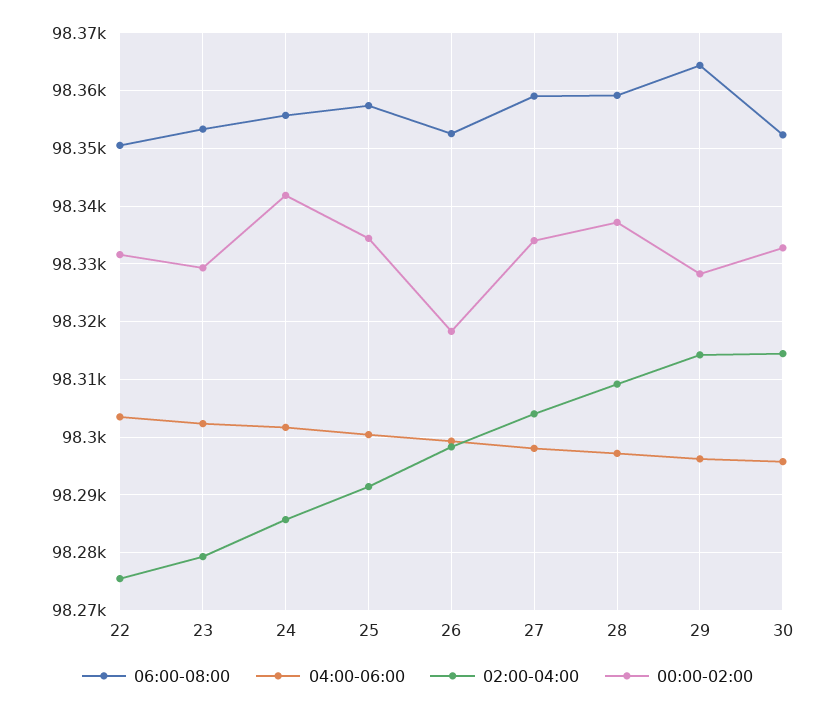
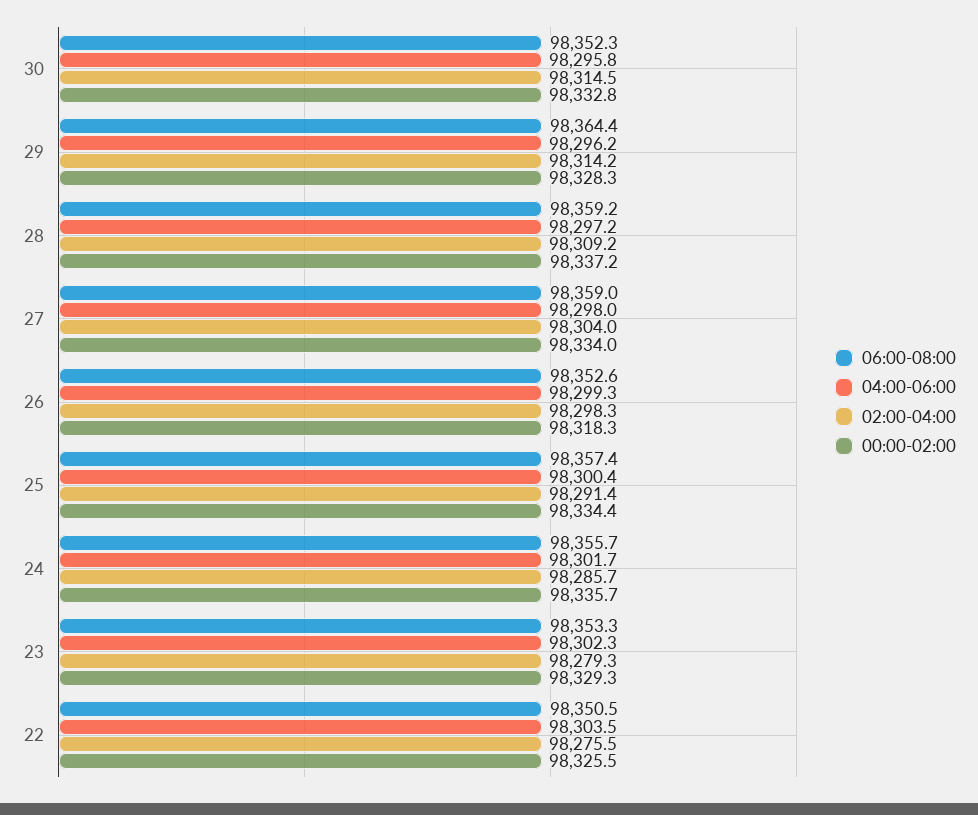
00:00-02:00, 22: 98332 -> 98325.5
00:00-02:00, 24: 98342 -> 98335.7

